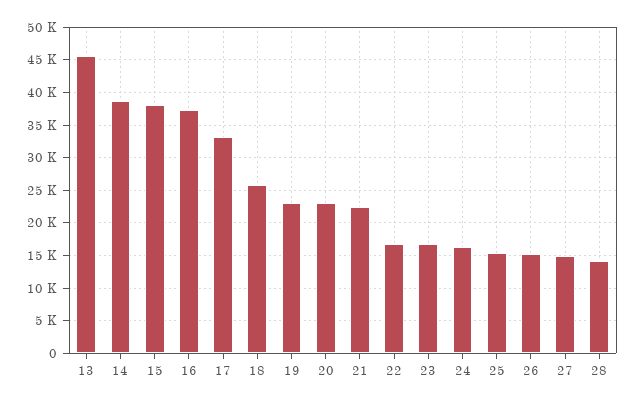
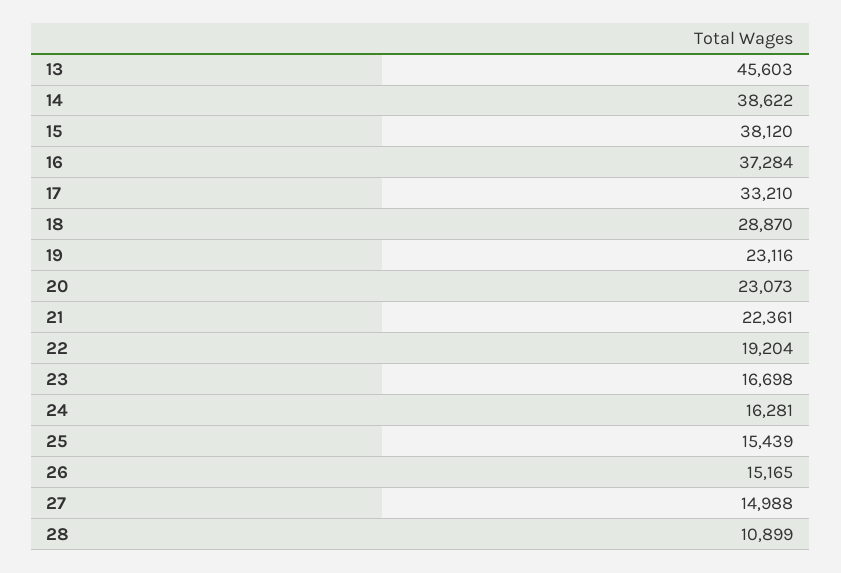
18: 26000 -> 28870
22: 17000 -> 19204
28: 14000 -> 10899

